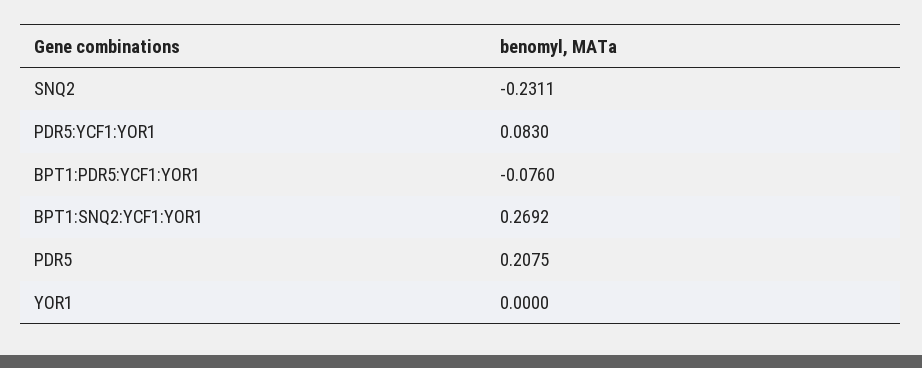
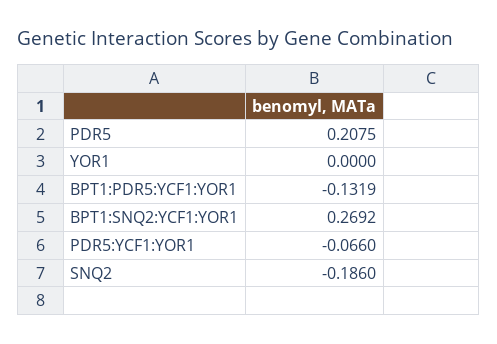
SNQ2: -0.2311 -> -0.186
PDR5:YCF1:YOR1: 0.083 -> -0.066
BPT1:PDR5:YCF1:YOR1: -0.076 -> -0.1319

